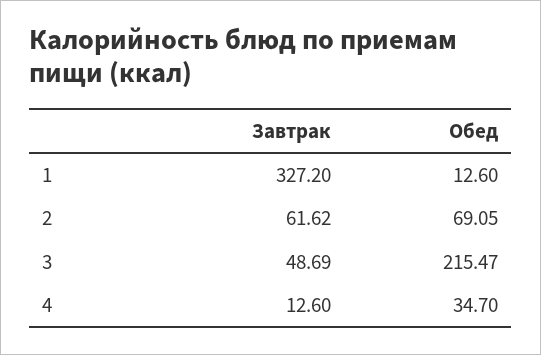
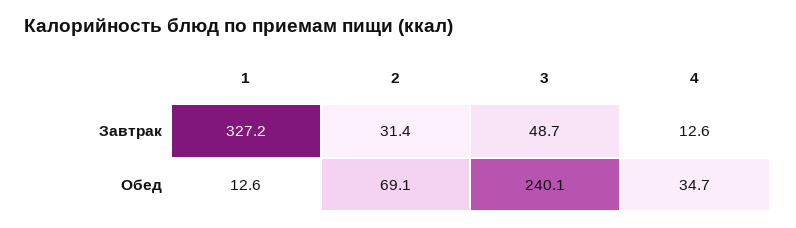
Завтрак, 2: 61.62 -> 31.4
Обед, 3: 215.47 -> 240.1

